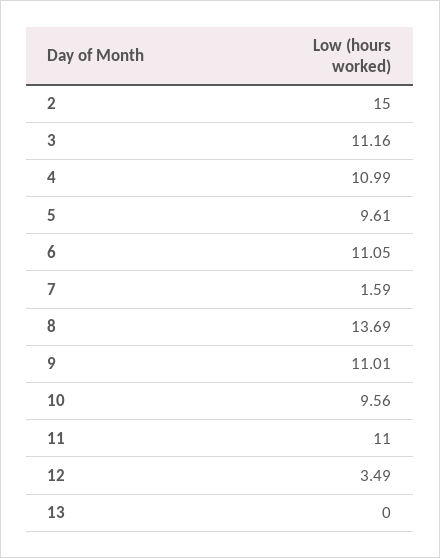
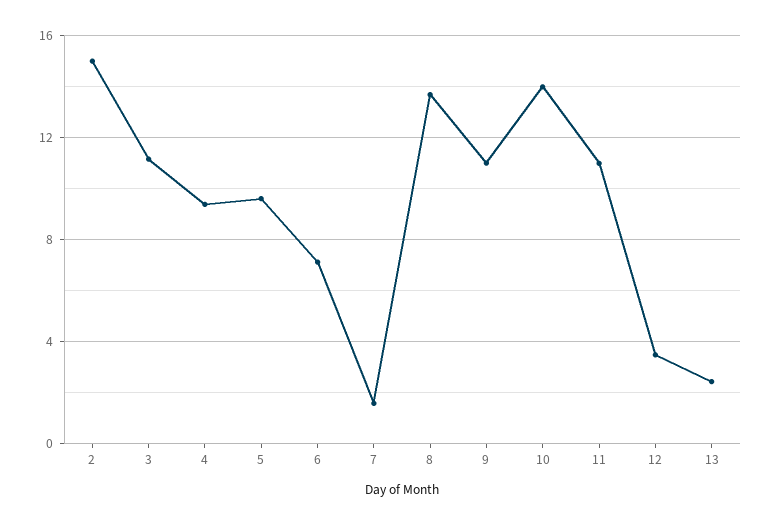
4: 10.99 -> 9.5
6: 11.05 -> 7
10: 9.56 -> 14
13: 0 -> 2.5

